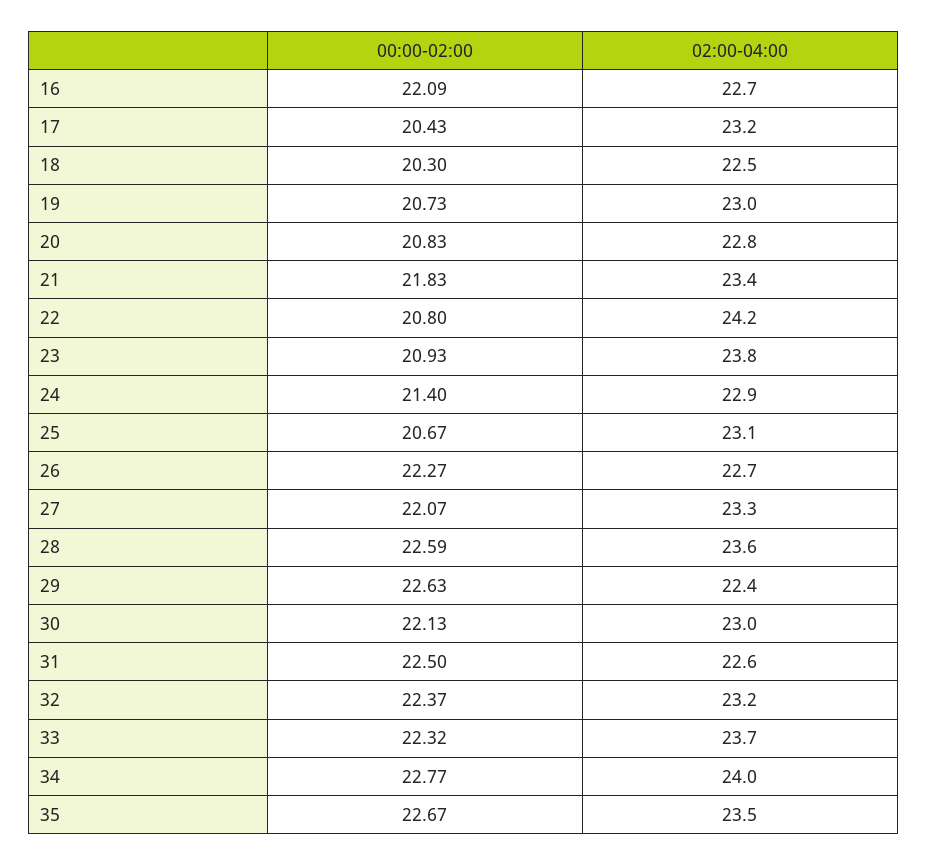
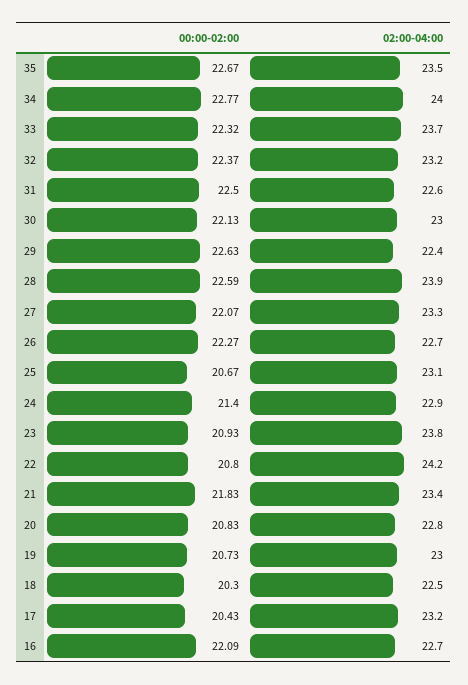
02:00-04:00, 28: 23.6 -> 23.9

